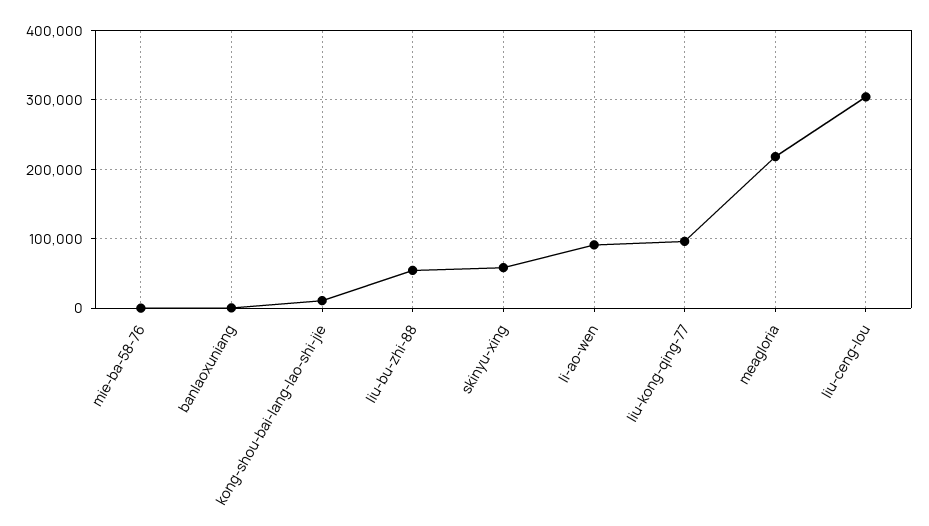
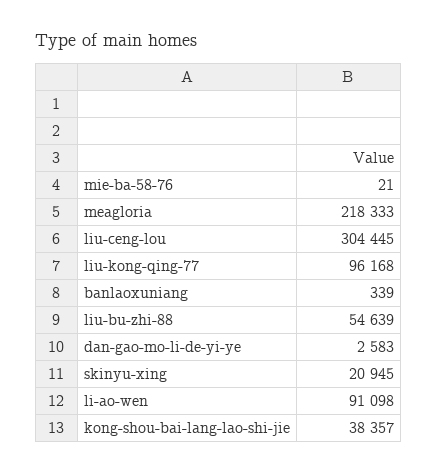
kong-shou-bai-lang-lao-shi-jie: 10000 -> 38357
skinyu-xing: 60000 -> 20945
dan-gao-mo-li-de-yi-ye: none -> 2583

